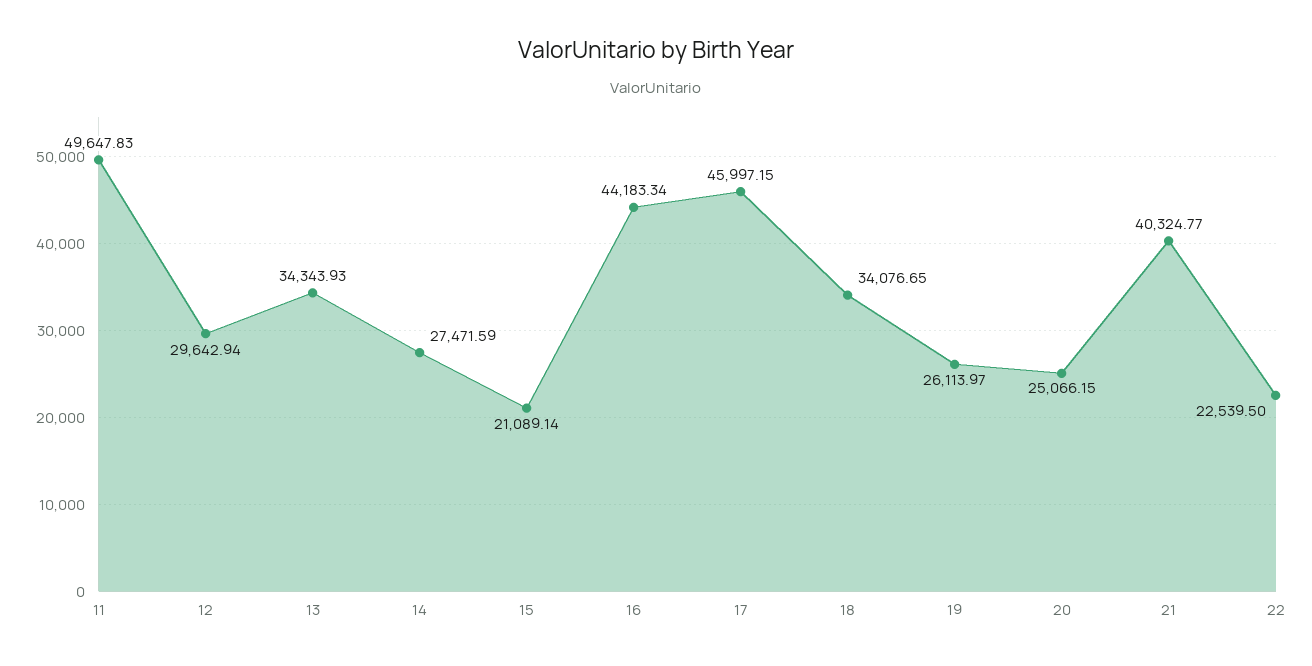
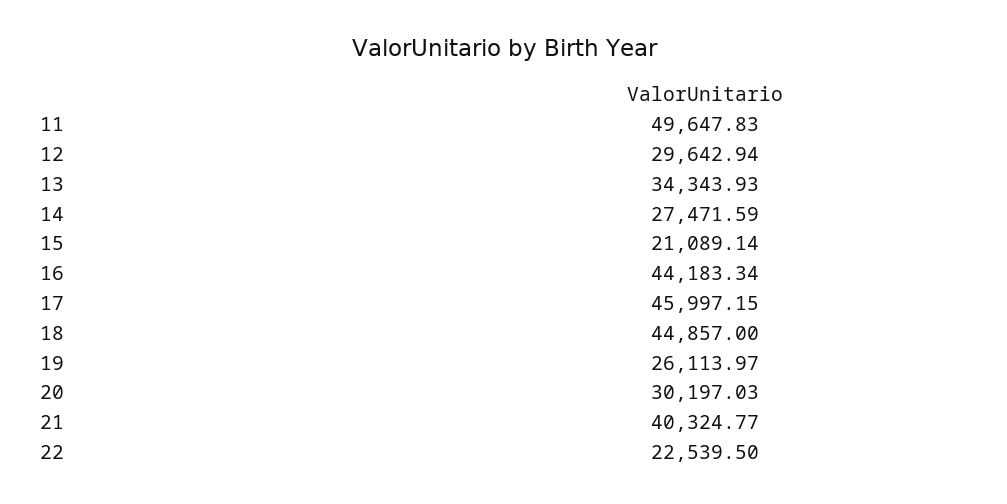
18: 34076.65 -> 44857
20: 25066.15 -> 30197.03

